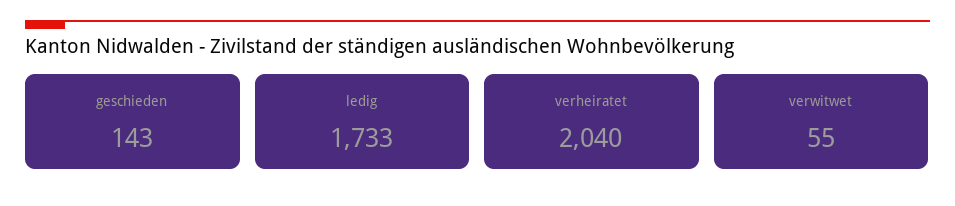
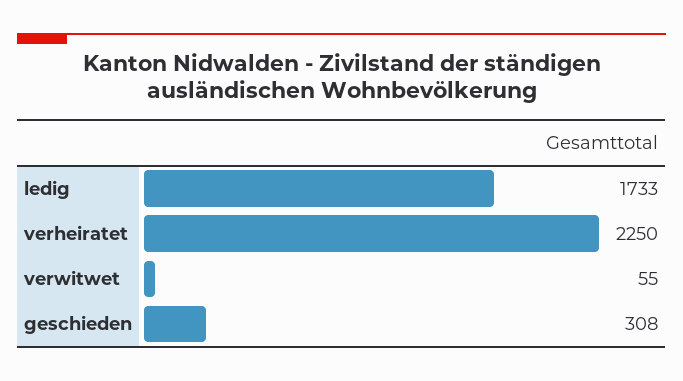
geschieden: 143 -> 308
verheiratet: 2040 -> 2250

